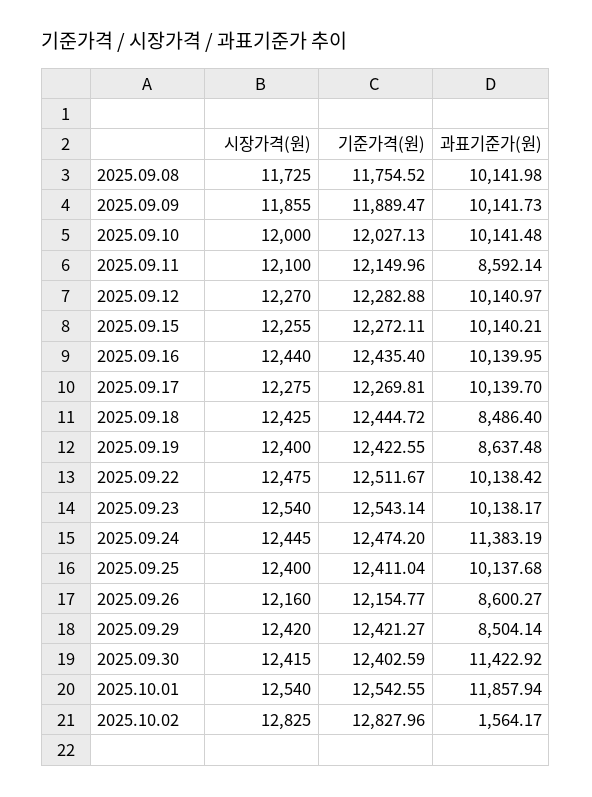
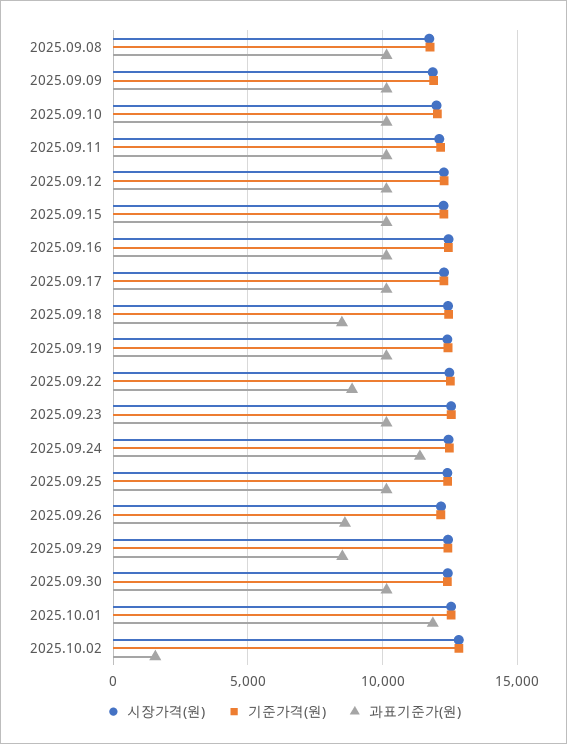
과표기준가(원), 2025.09.11: 8592.14 -> 10000
과표기준가(원), 2025.09.19: 8637.48 -> 10000
과표기준가(원), 2025.09.22: 10138.42 -> 9000
과표기준가(원), 2025.09.30: 11422.92 -> 10000

